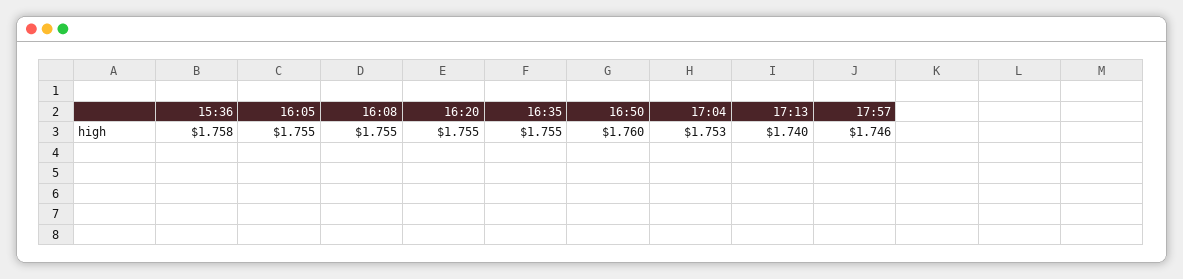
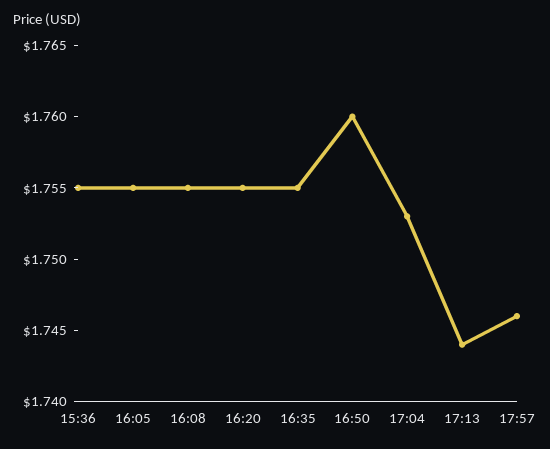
15:36: 1.758 -> 1.755
17:13: 1.74 -> 1.744

